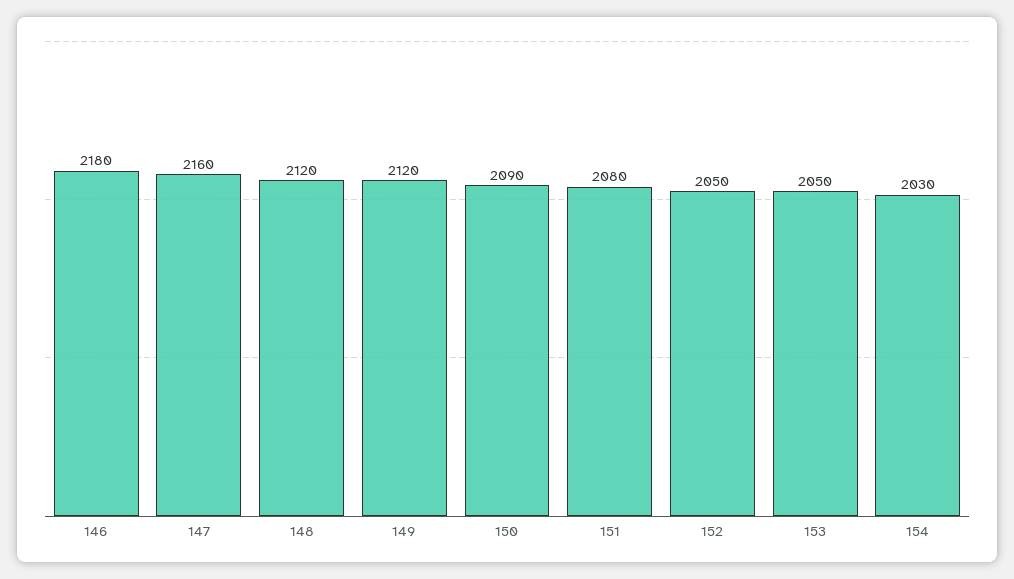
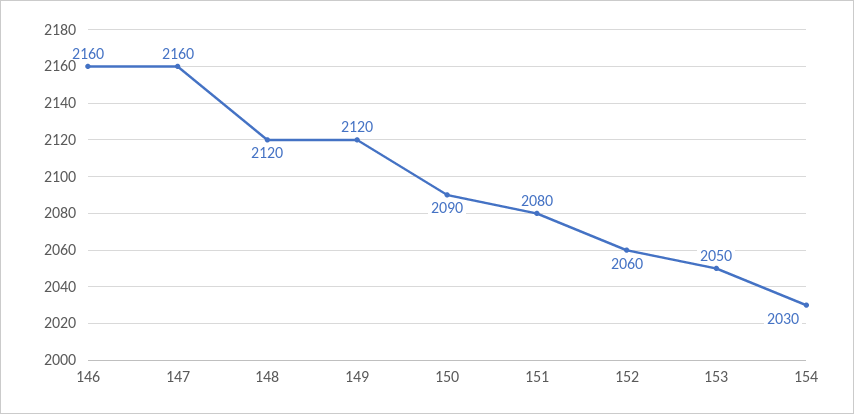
146: 2180 -> 2160
152: 2050 -> 2060

